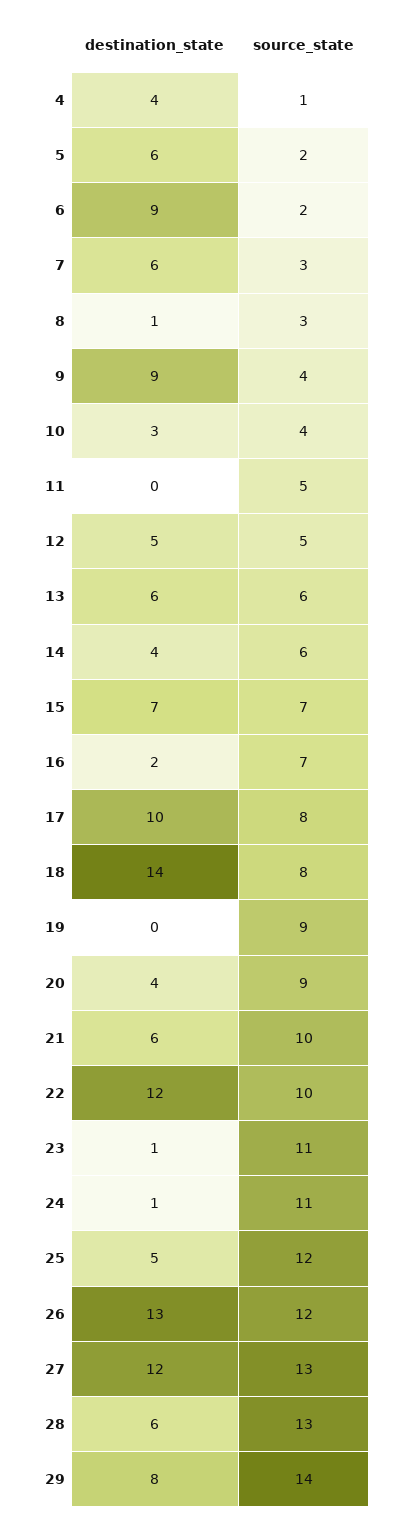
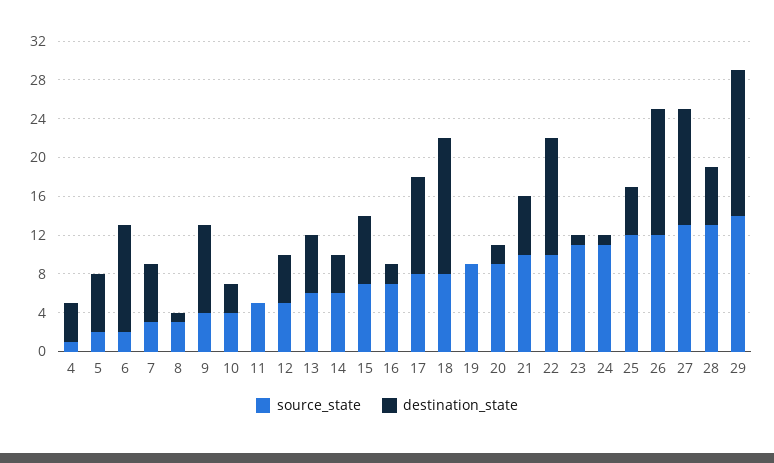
destination_state, 6: 9 -> 11
destination_state, 20: 4 -> 2
destination_state, 29: 8 -> 15

